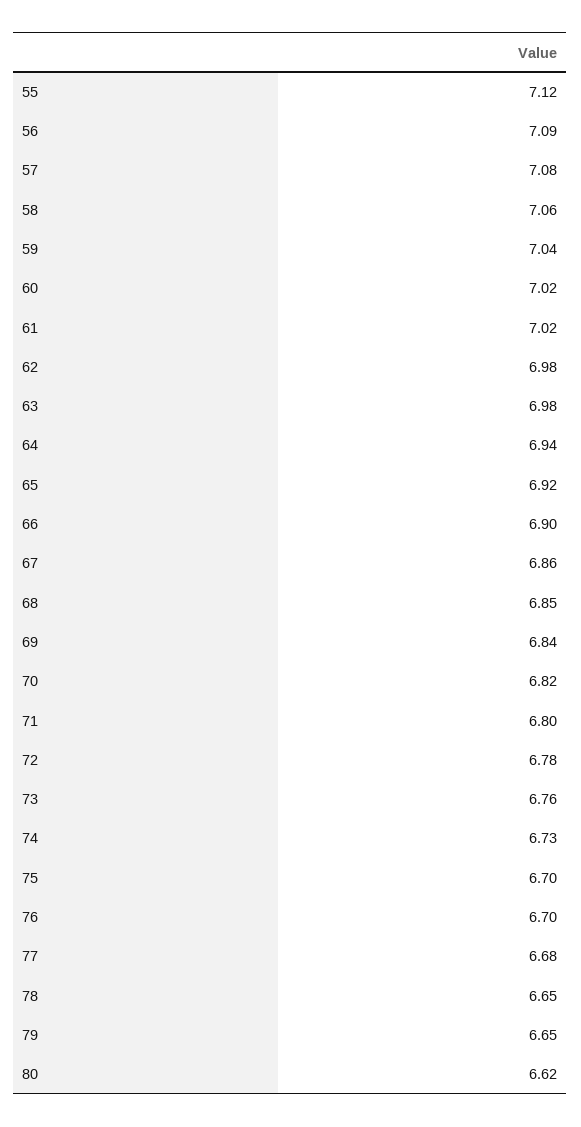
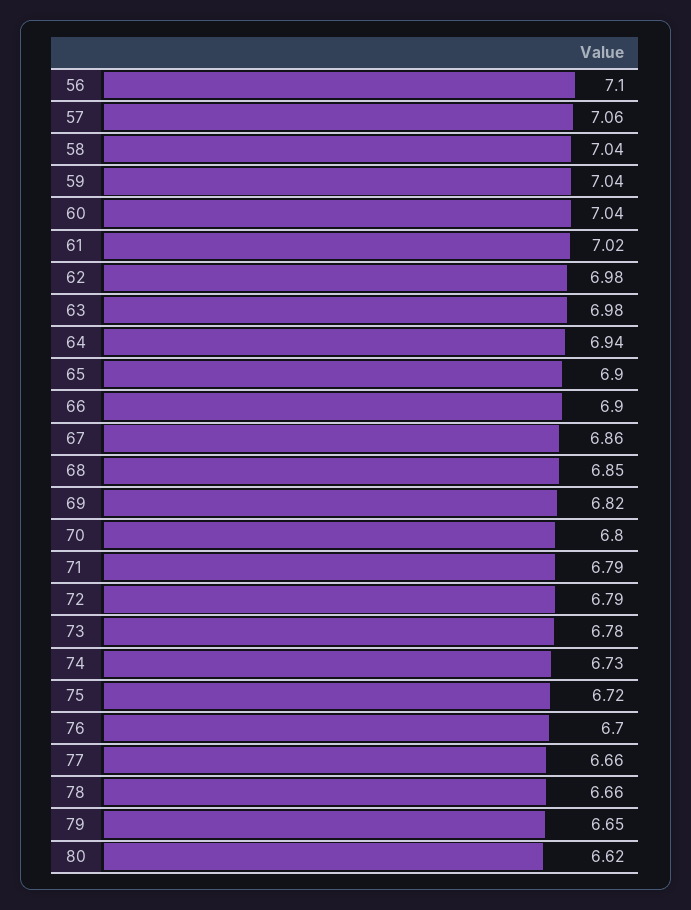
55: 7.12 -> none
56: 7.09 -> 7.1
57: 7.08 -> 7.06
58: 7.06 -> 7.04
60: 7.02 -> 7.04
65: 6.92 -> 6.9
69: 6.84 -> 6.82
70: 6.82 -> 6.8
71: 6.8 -> 6.79
72: 6.78 -> 6.79
73: 6.76 -> 6.78
75: 6.7 -> 6.72
77: 6.68 -> 6.66
78: 6.65 -> 6.66

